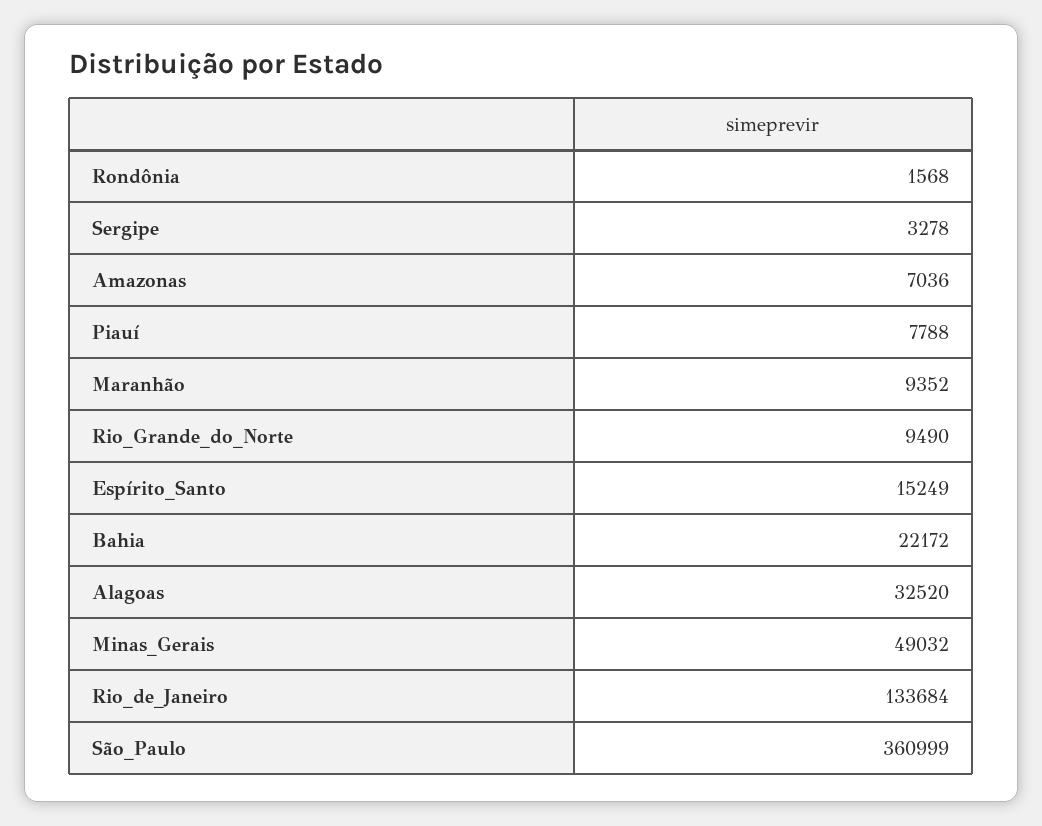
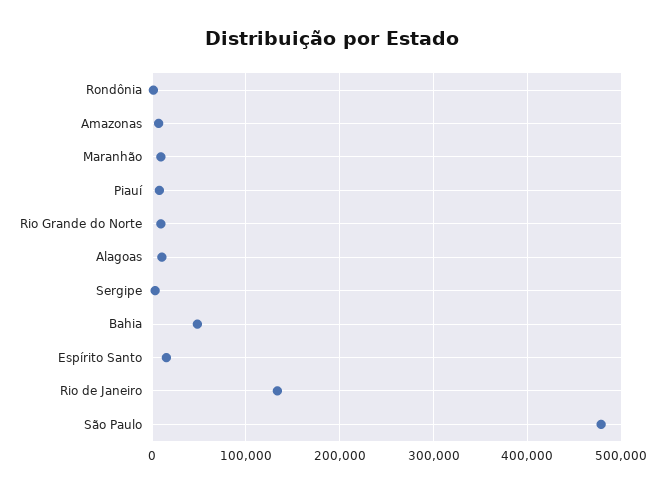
Bahia: 22172 -> 50000
Alagoas: 32520 -> 10000
Minas_Gerais: 49032 -> none
São_Paulo: 360999 -> 480000

